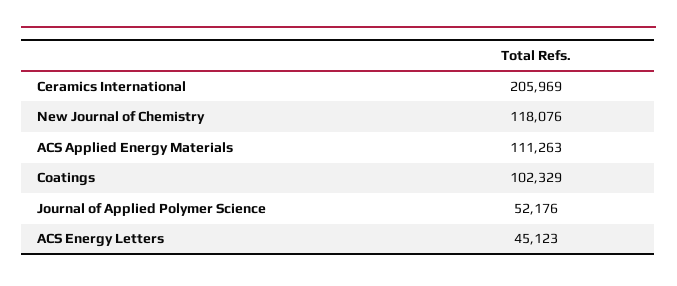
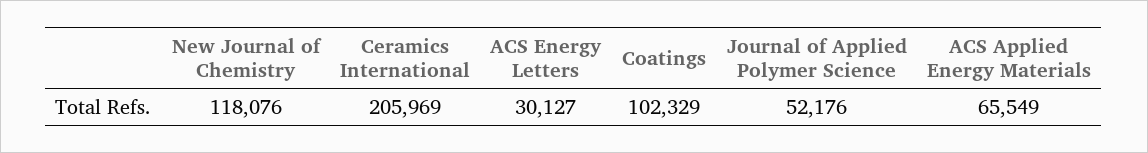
ACS Applied Energy Materials: 111263 -> 65549
ACS Energy Letters: 45123 -> 30127

